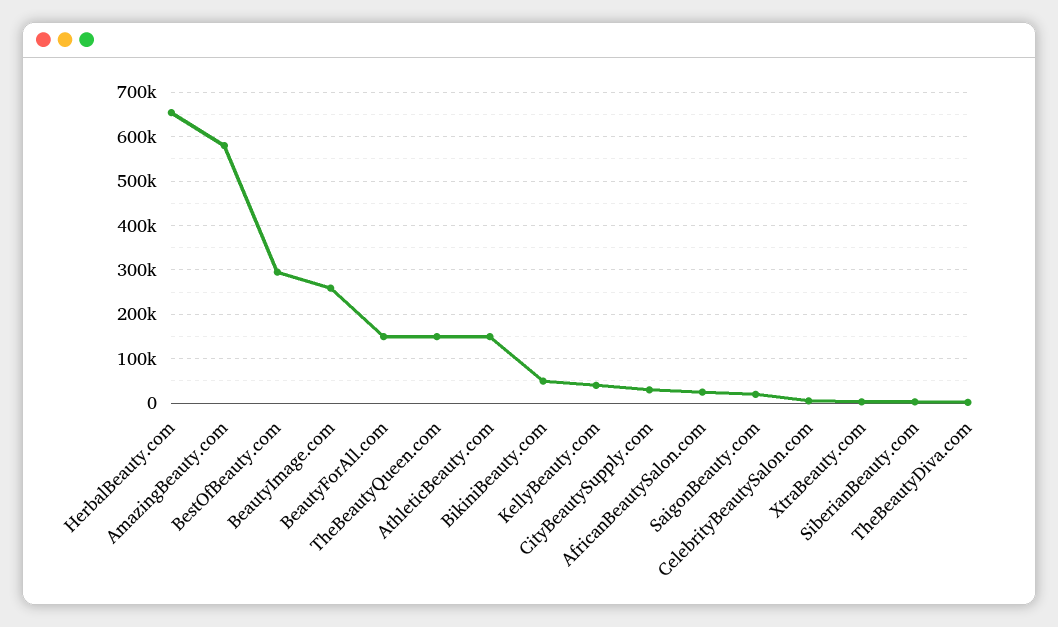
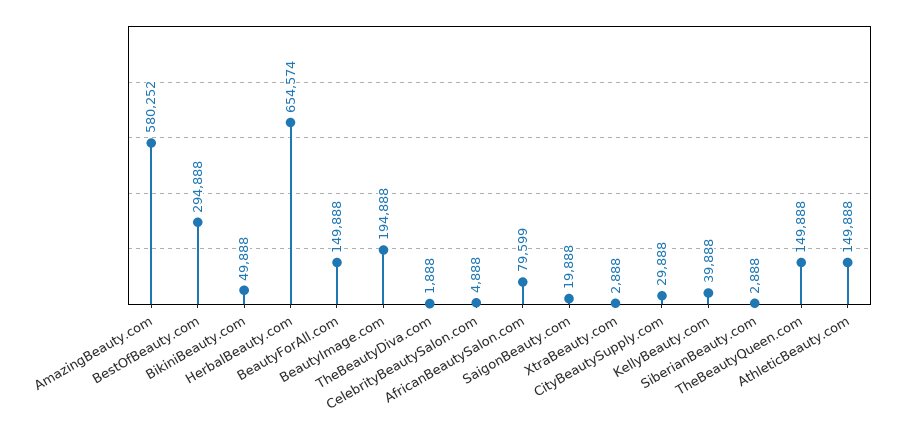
BeautyImage.com: 260000 -> 194888
AfricanBeautySalon.com: 20000 -> 79599

